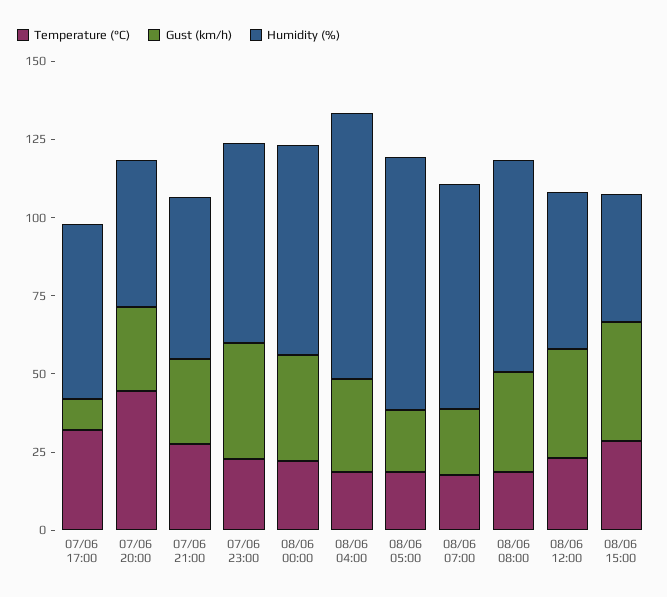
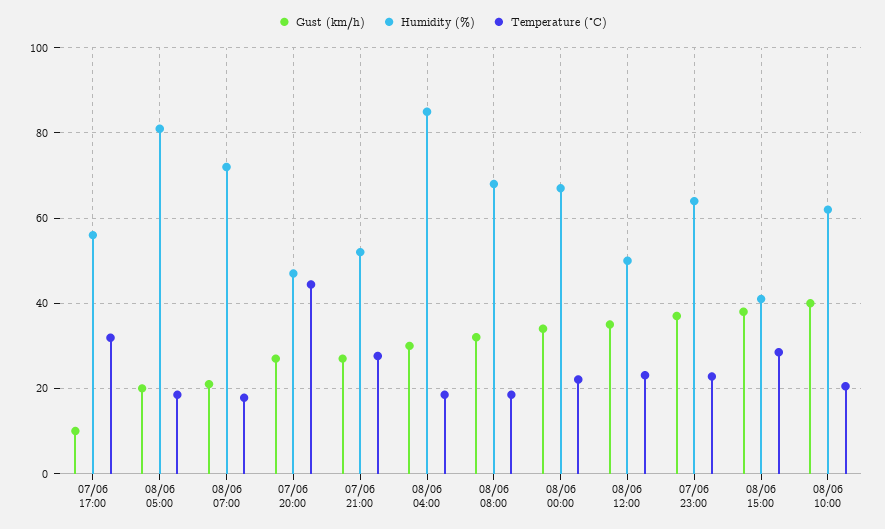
Gust (km/h), 08/06 10:00: none -> 40
Humidity (%), 08/06 10:00: none -> 62
Temperature (°C), 08/06 10:00: none -> 20

